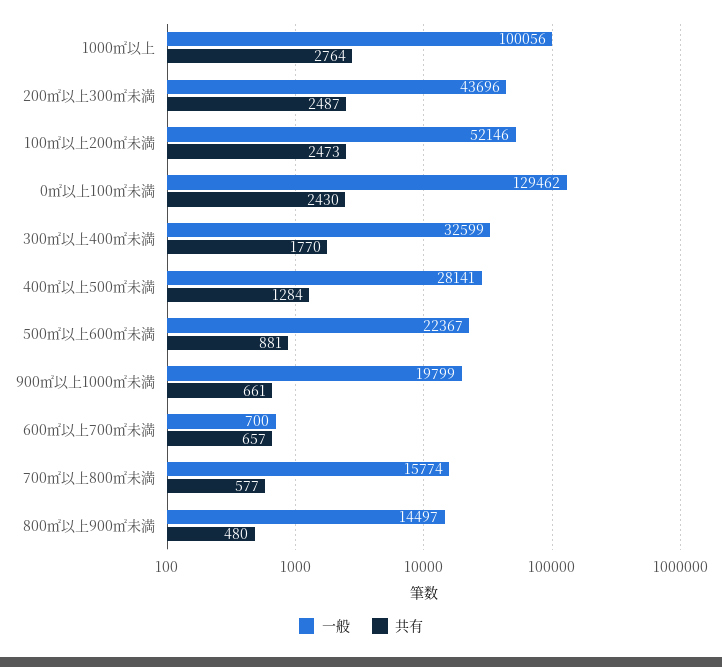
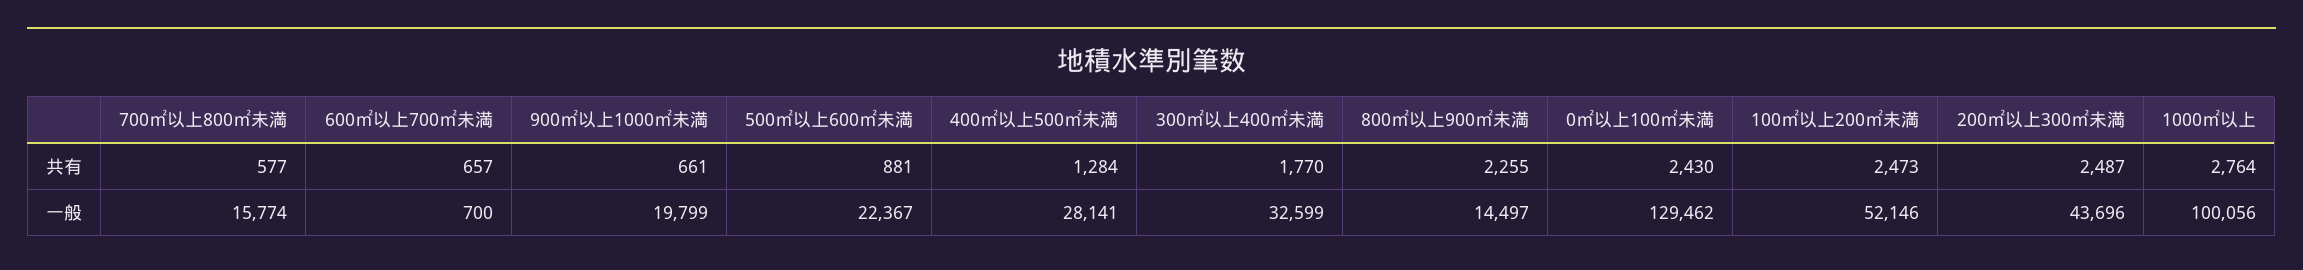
共有, 800㎡以上900㎡未満: 480 -> 2255

